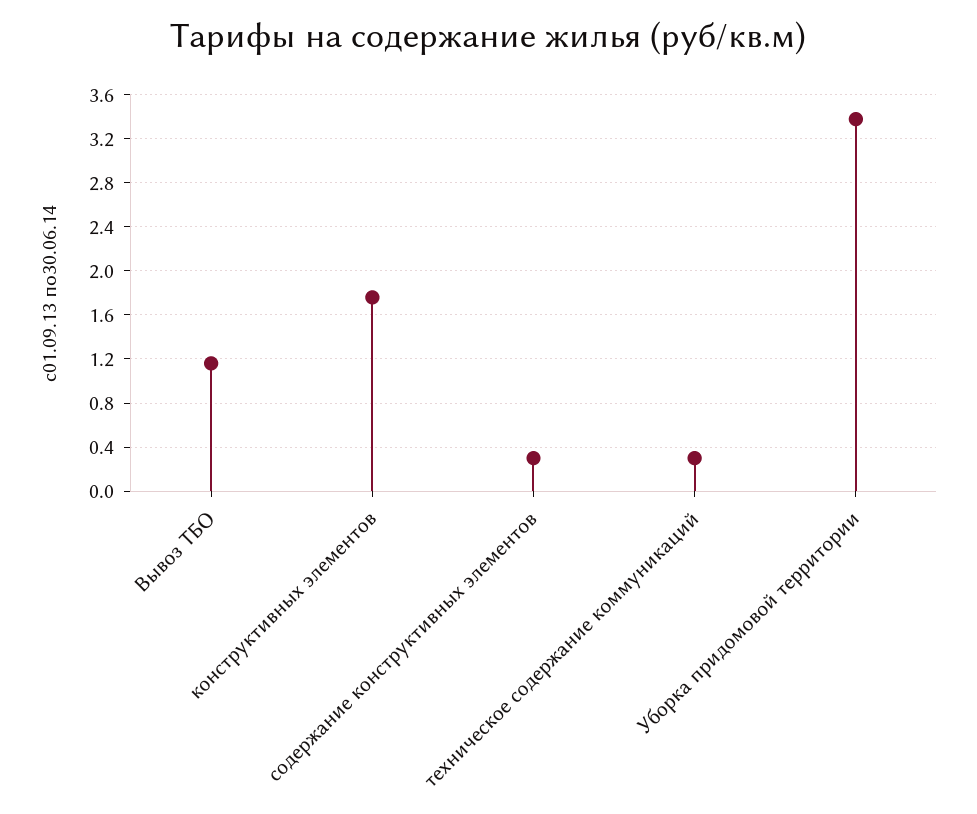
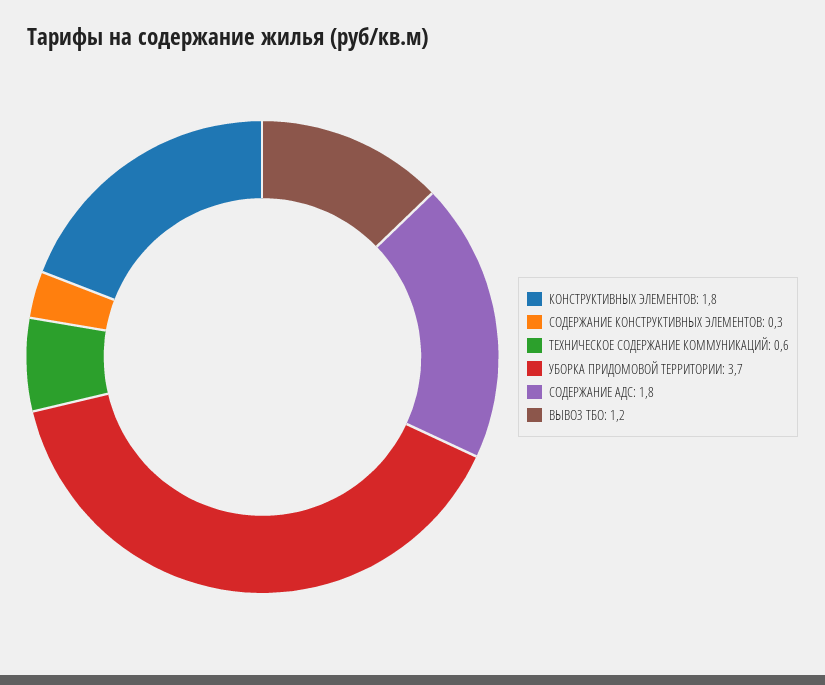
техническое содержание коммуникаций: 0.3 -> 0.6
Уборка придомовой территории: 3.4 -> 3.7
СОДЕРЖАНИЕ АДС: none -> 1.8

